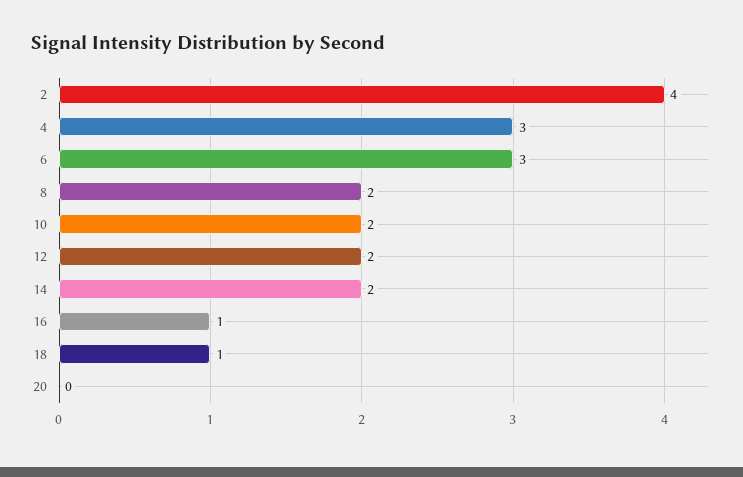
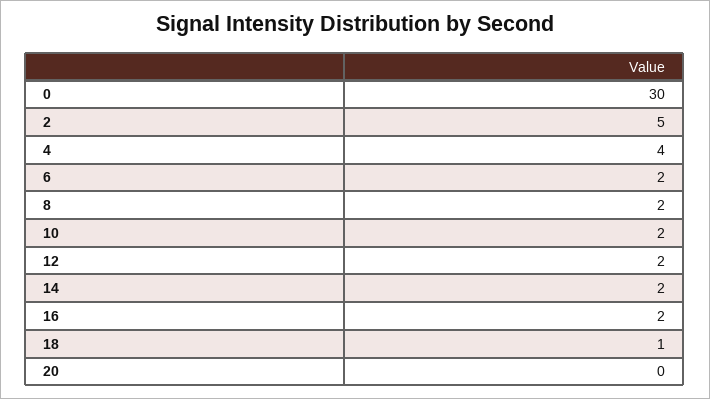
2: 4 -> 5
4: 3 -> 4
6: 3 -> 2
16: 1 -> 2
0: none -> 30

